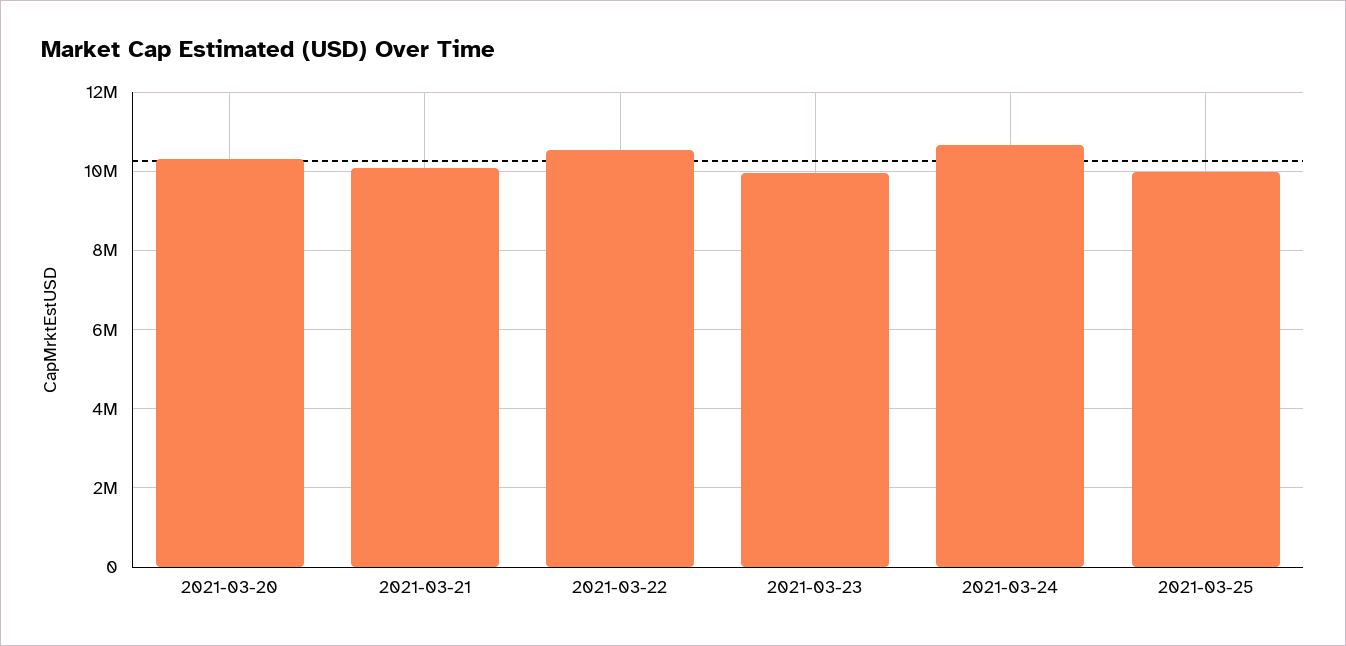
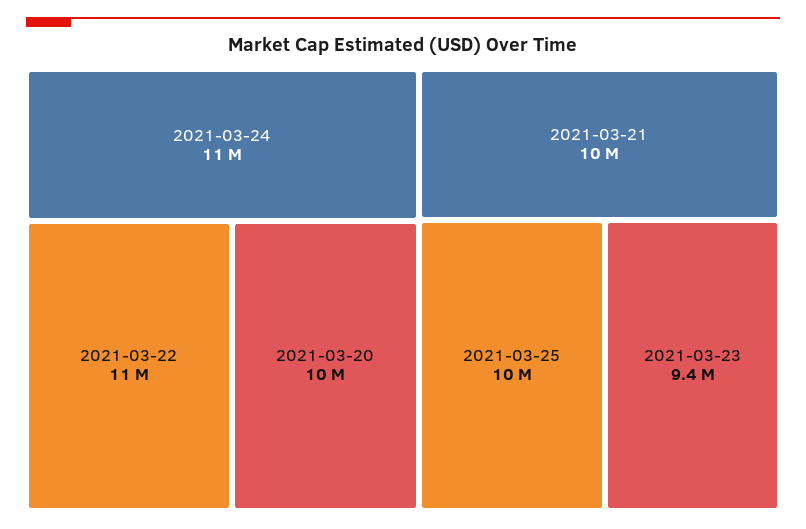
2021-03-23: 10000000 -> 9400000

